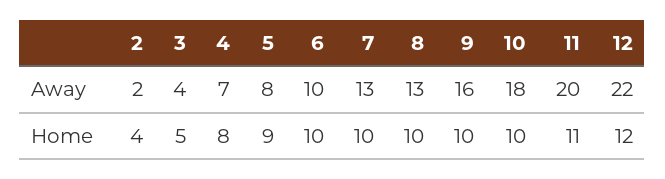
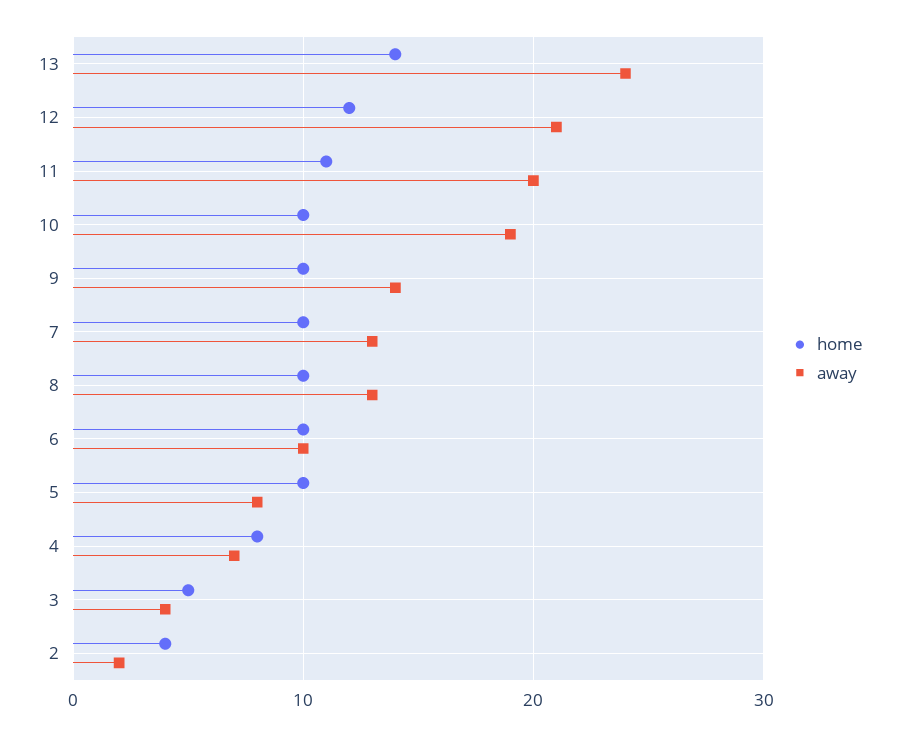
Away, 9: 16 -> 14
Away, 10: 18 -> 19
Away, 12: 22 -> 21
Home, 5: 9 -> 10
Home, 13: none -> 14
Away, 13: none -> 24

